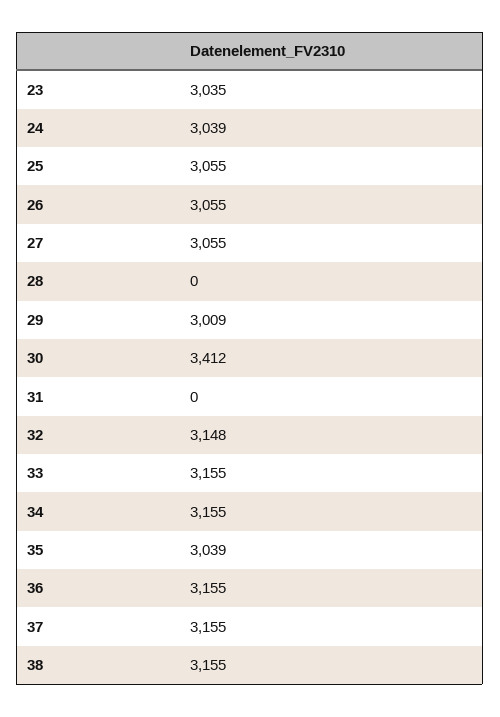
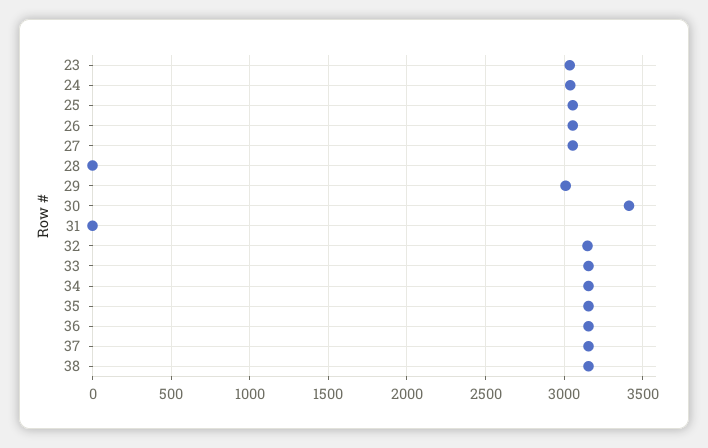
35: 3039 -> 3150

